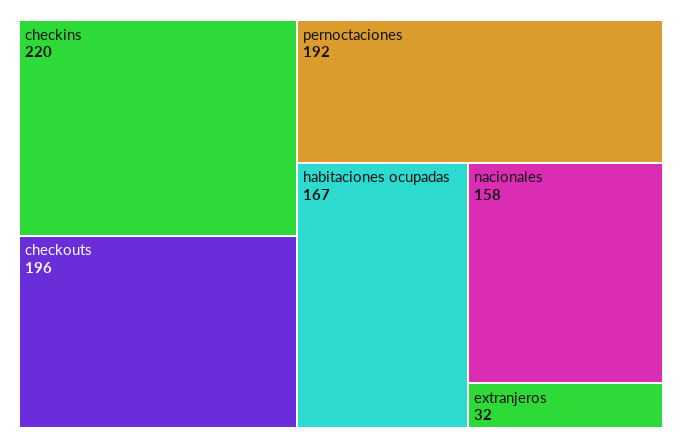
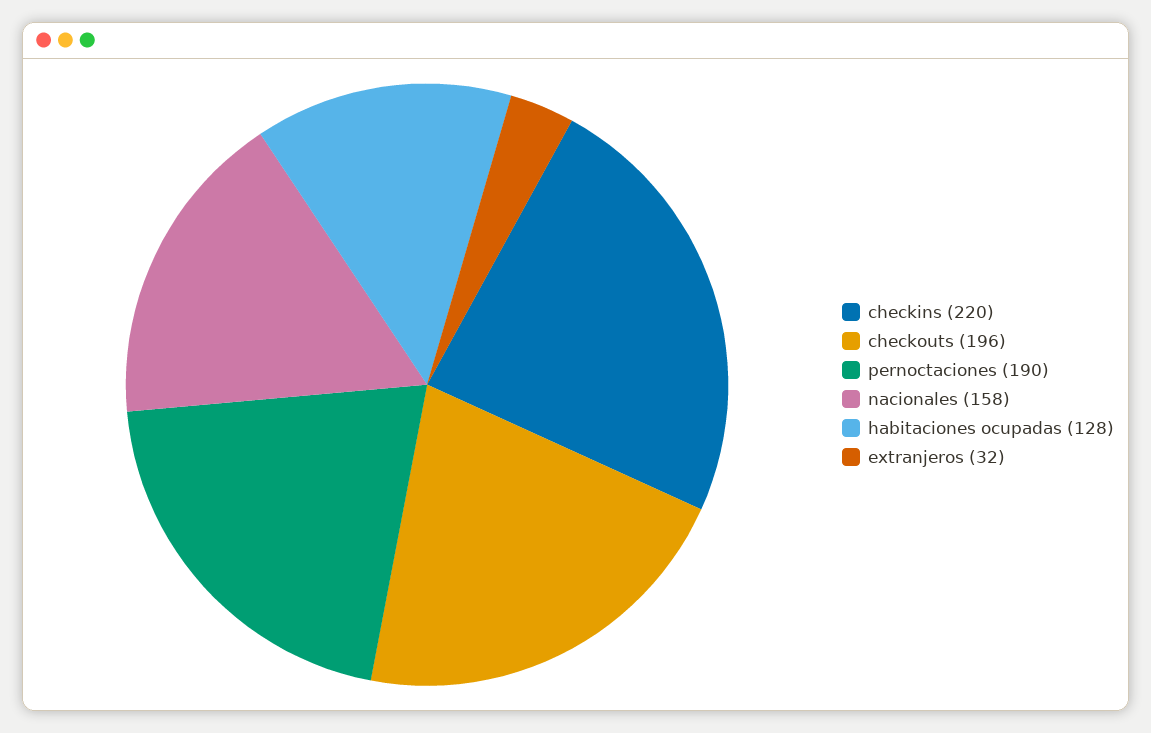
pernoctaciones: 192 -> 190
habitaciones ocupadas: 167 -> 128

